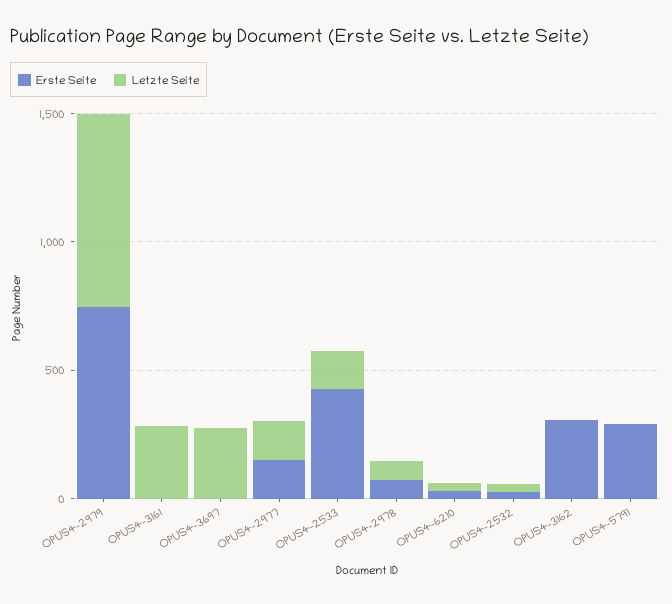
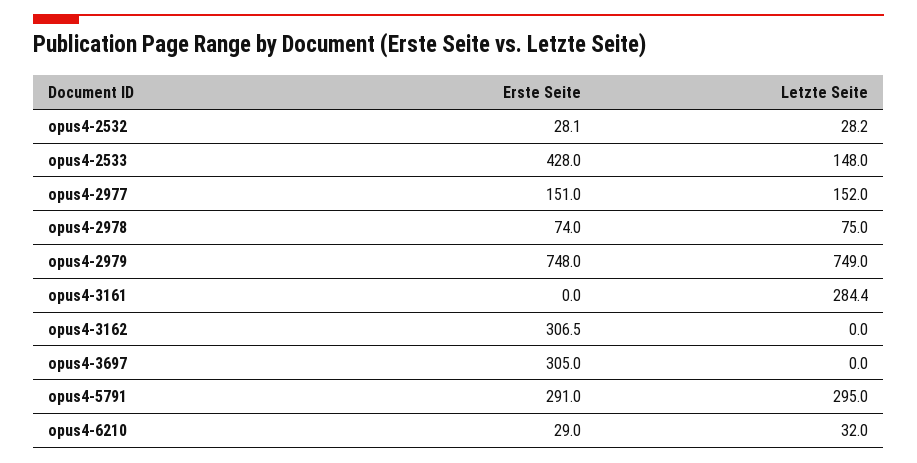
Erste Seite, OPUS4-3697: 0 -> 305
Letzte Seite, OPUS4-3697: 300 -> 0
Letzte Seite, OPUS4-5791: 0 -> 295

